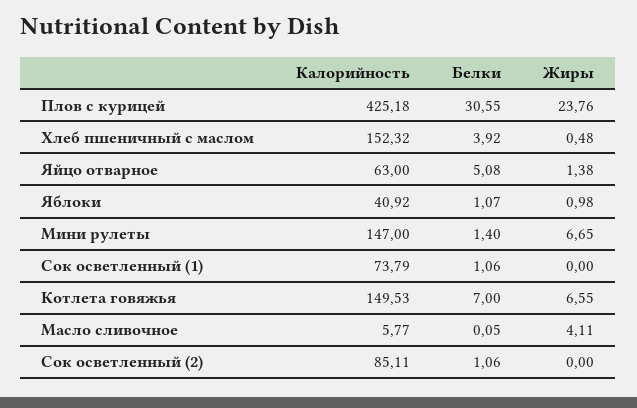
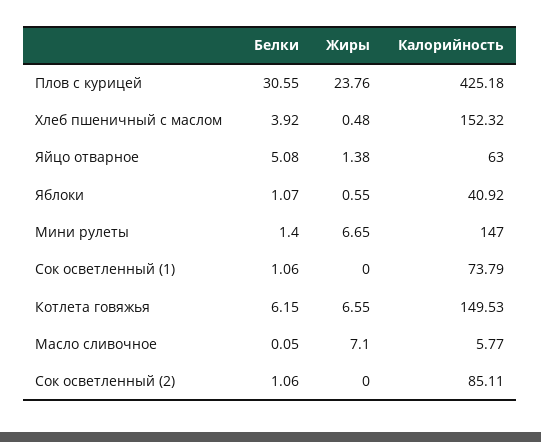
Жиры, Яблоки: 0.98 -> 0.55
Белки, Котлета говяжья: 7 -> 6.15
Жиры, Масло сливочное: 4.11 -> 7.1

